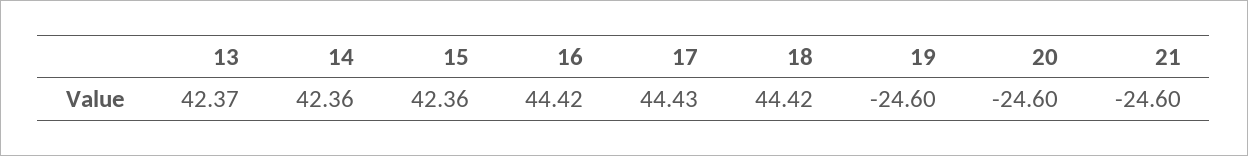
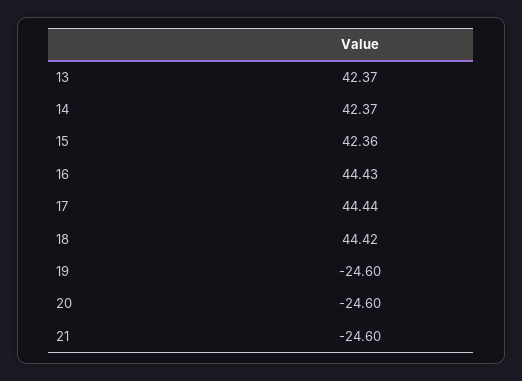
14: 42.36 -> 42.37
16: 44.42 -> 44.43
17: 44.43 -> 44.44

